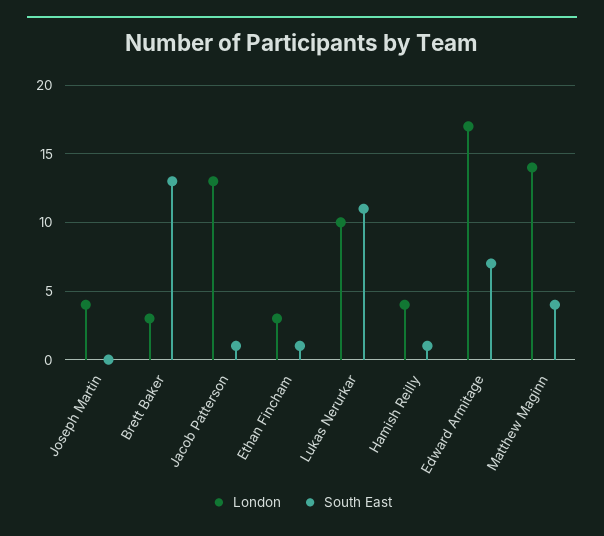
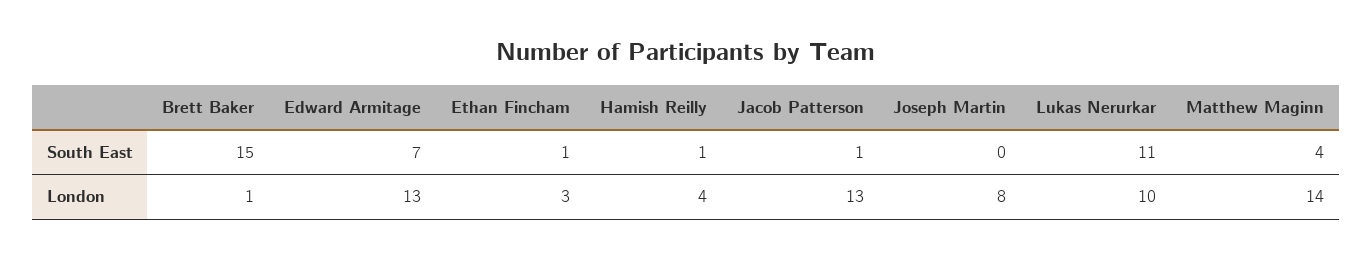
London, Joseph Martin: 4 -> 8
London, Brett Baker: 3 -> 1
South East, Brett Baker: 13 -> 15
London, Edward Armitage: 17 -> 13

